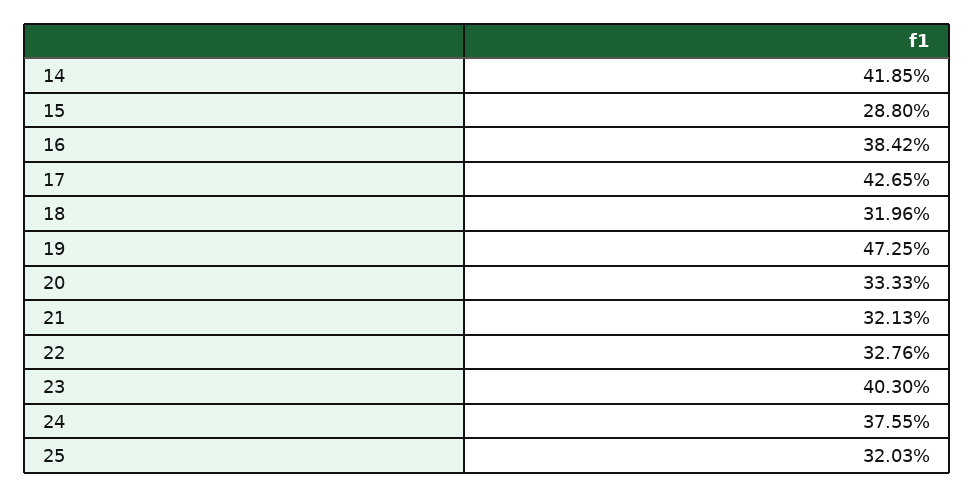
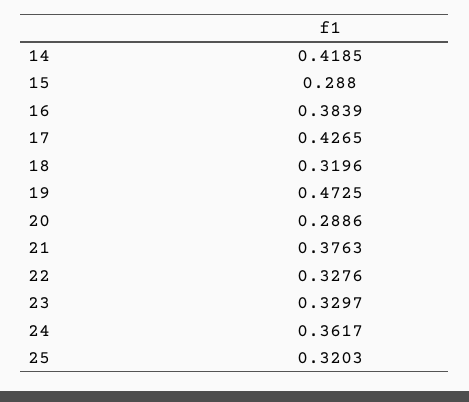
16: 0.3842 -> 0.3839
20: 0.3333 -> 0.2886
21: 0.3213 -> 0.3763
23: 0.403 -> 0.3297
24: 0.3755 -> 0.3617

